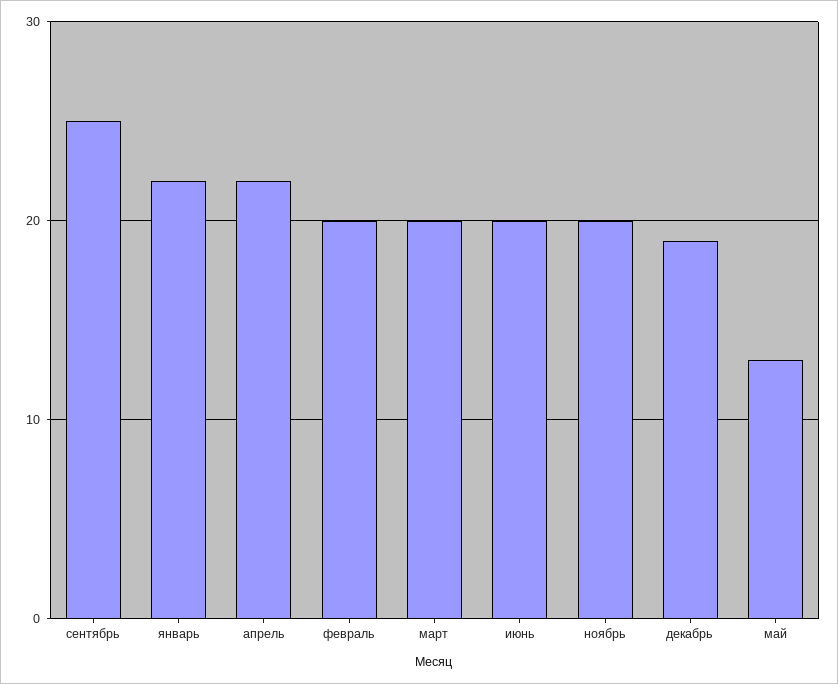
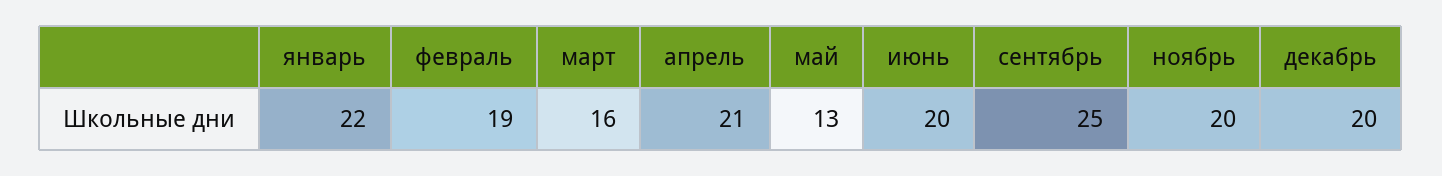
апрель: 22 -> 21
февраль: 20 -> 19
март: 20 -> 16
декабрь: 19 -> 20

